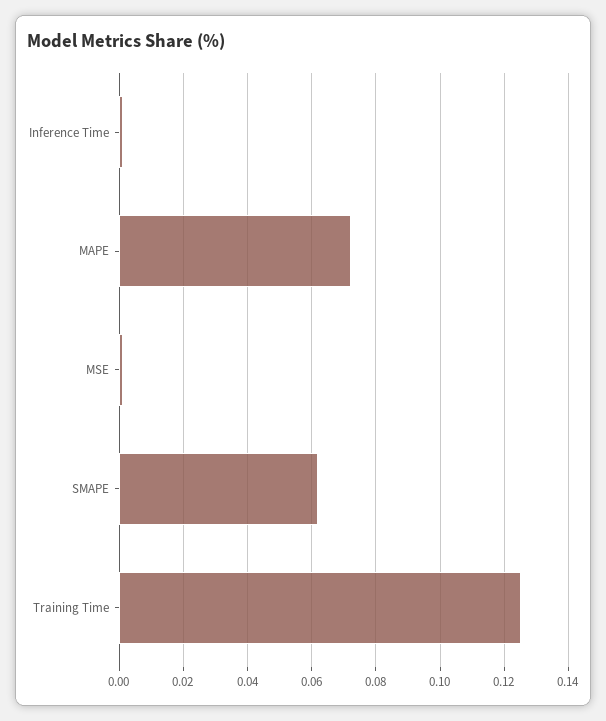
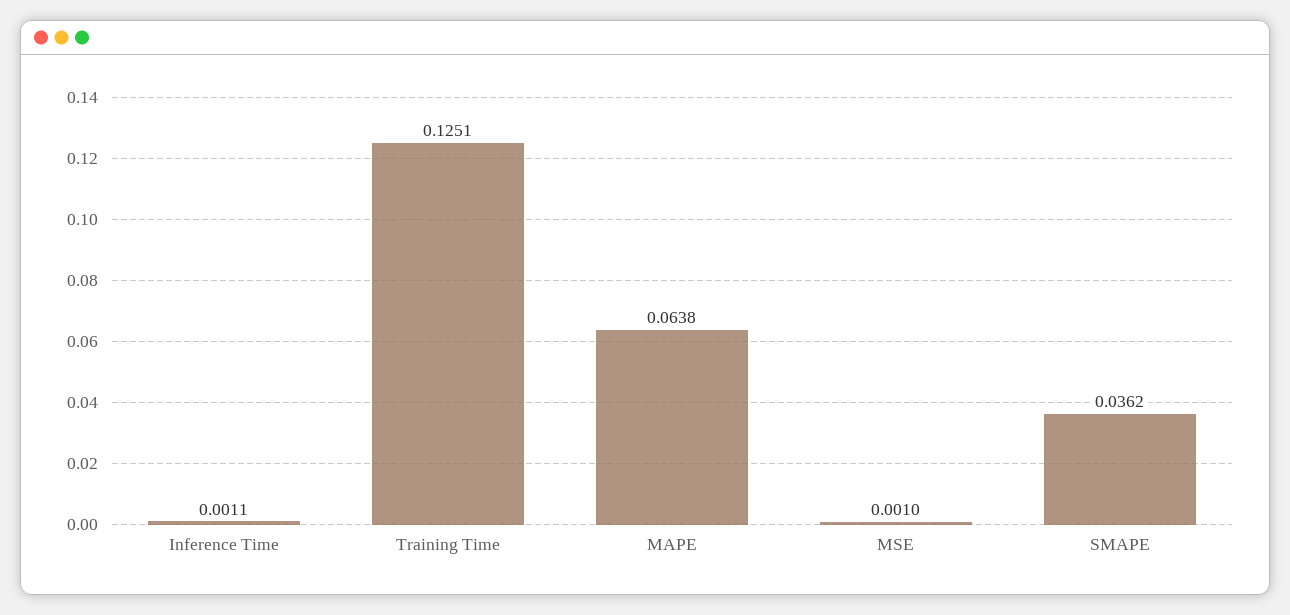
MAPE: 0.072 -> 0.0638
SMAPE: 0.062 -> 0.0362

